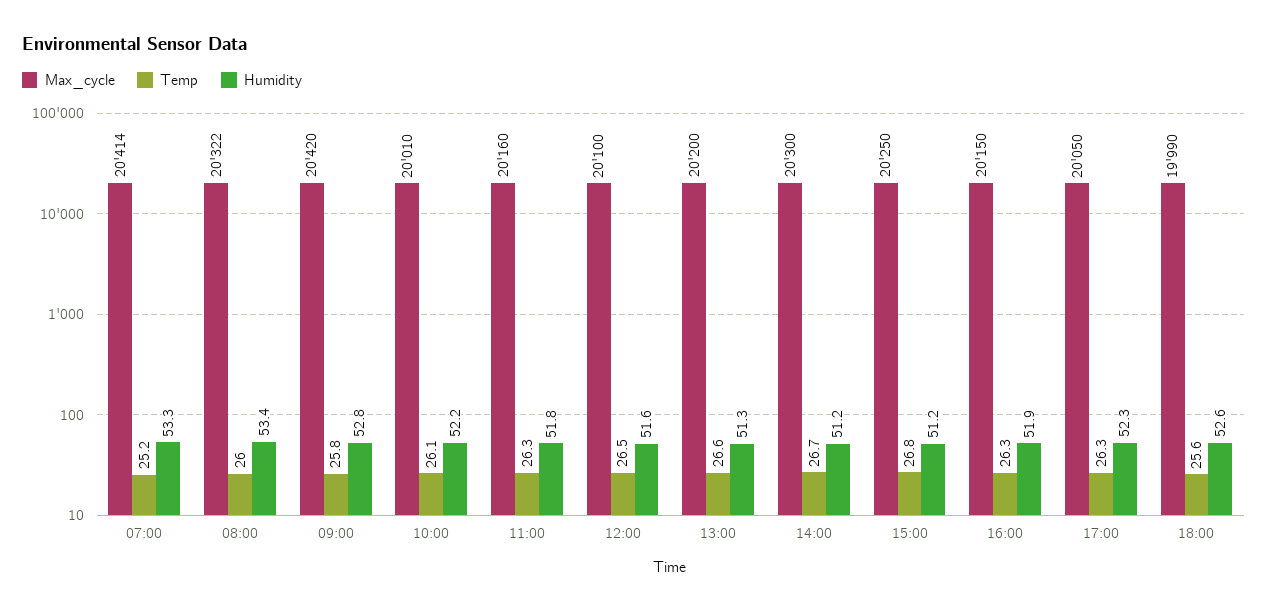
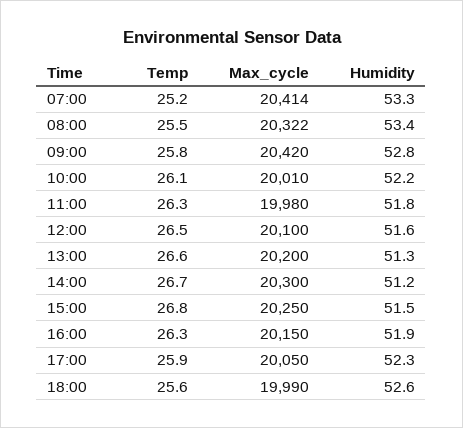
Temp, 08:00: 26 -> 25.5
Max_cycle, 11:00: 20160 -> 19980
Humidity, 15:00: 51.2 -> 51.5
Temp, 17:00: 26.3 -> 25.9

